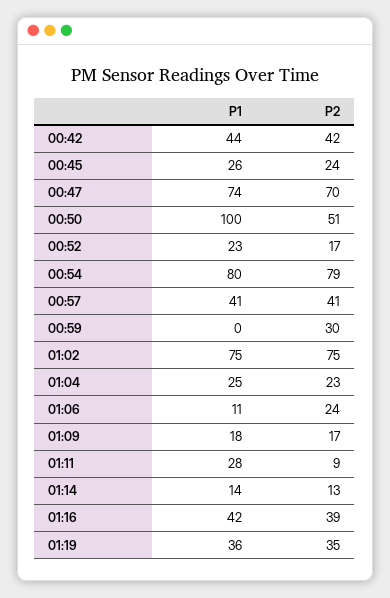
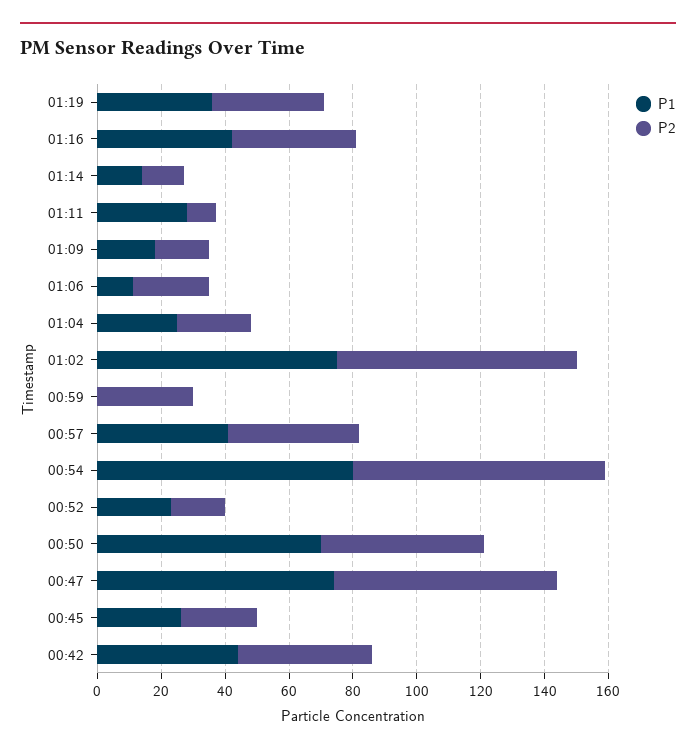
P1, 00:50: 100 -> 70

